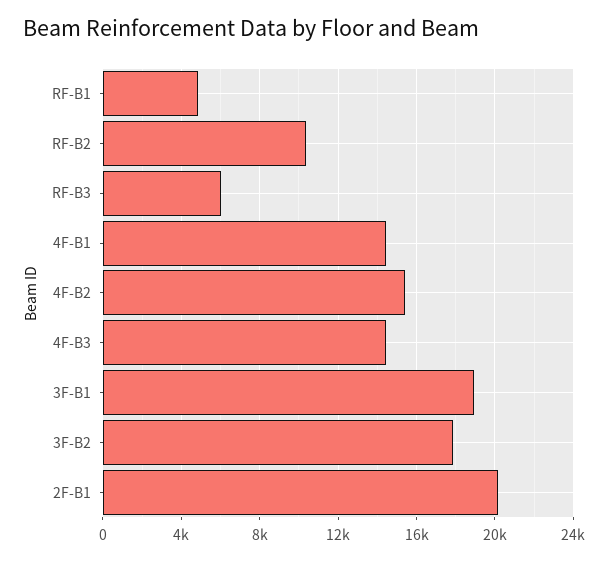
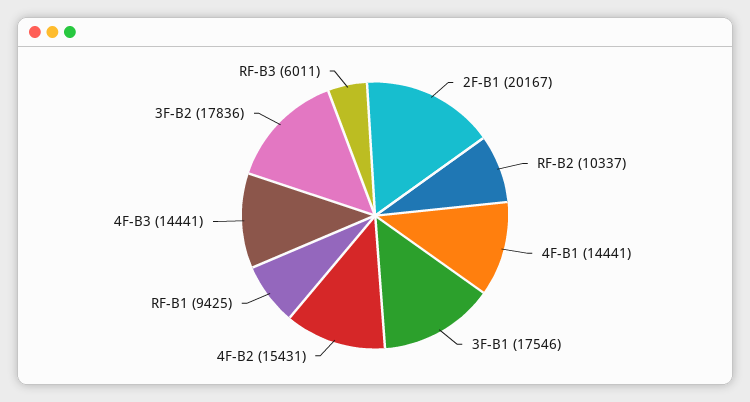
RF-B1: 5000 -> 9425
3F-B1: 19000 -> 17546

